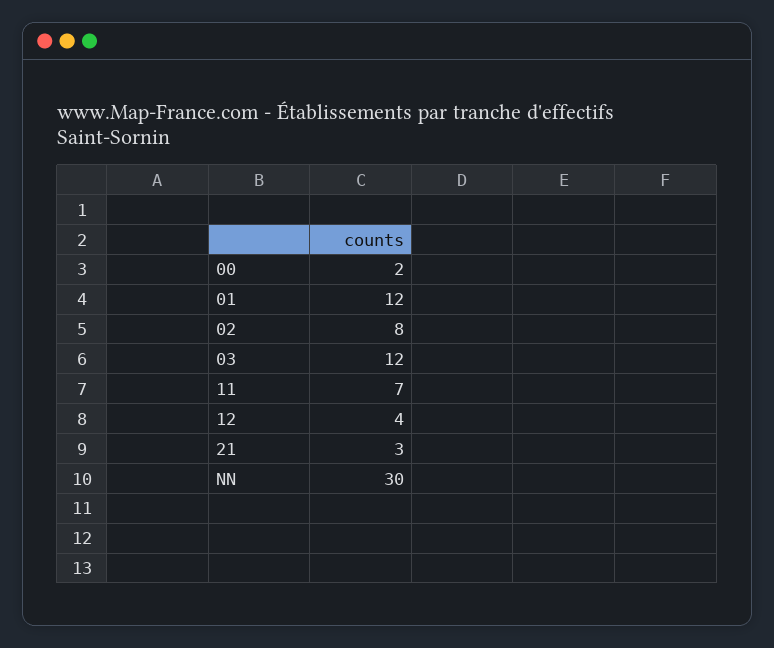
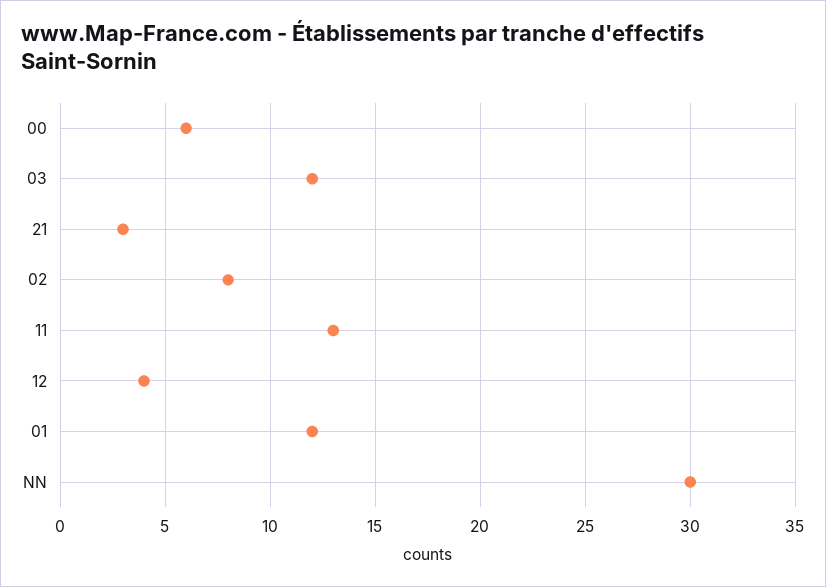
00: 2 -> 6
11: 7 -> 13

